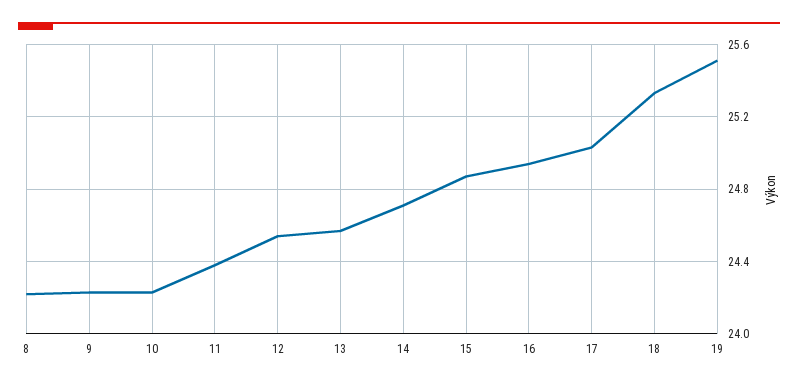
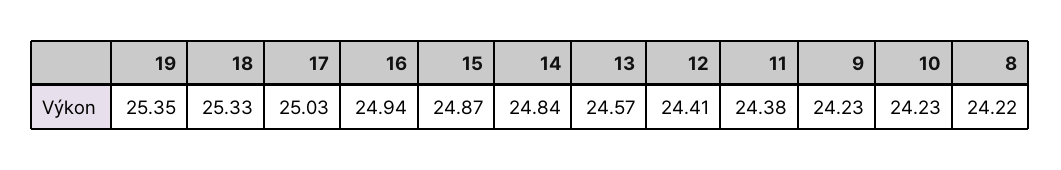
12: 24.55 -> 24.41
14: 24.7 -> 24.84
19: 25.5 -> 25.35

